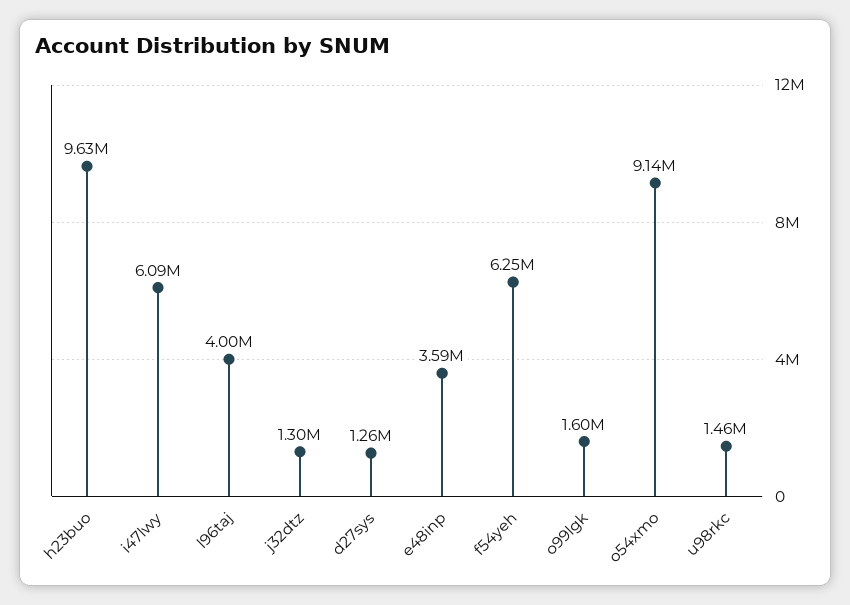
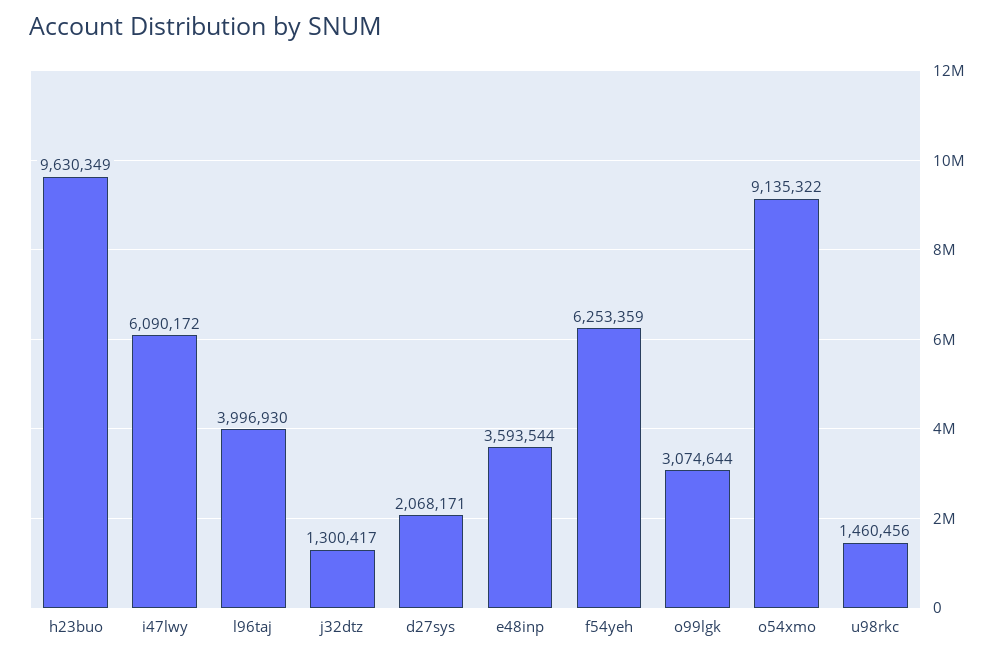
d27sys: 1260000 -> 2068171
o99lgk: 1600000 -> 3074644

